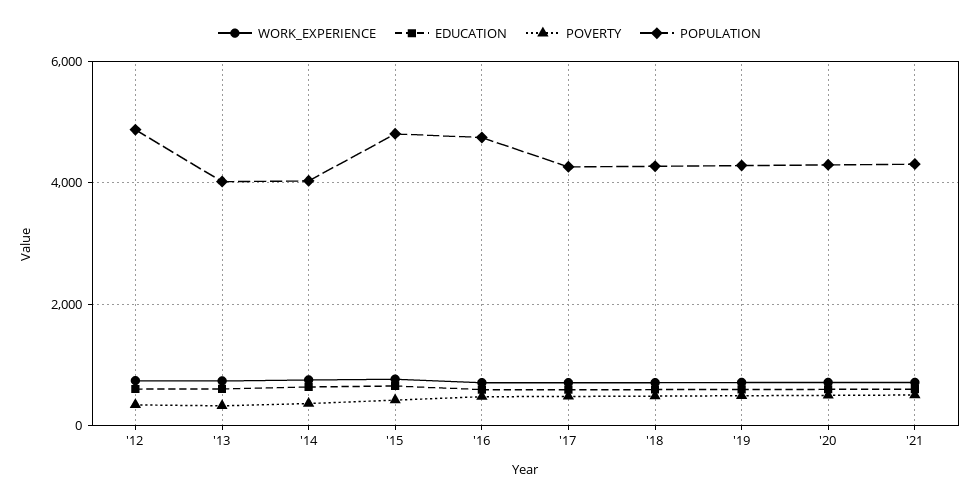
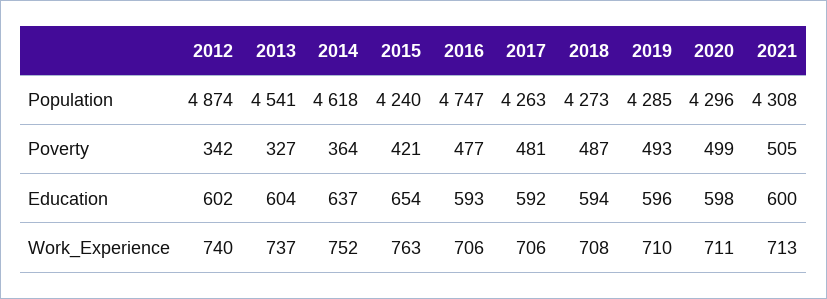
POPULATION, '13: 4000 -> 4541
POPULATION, '14: 4000 -> 4618
POPULATION, '15: 4800 -> 4240

